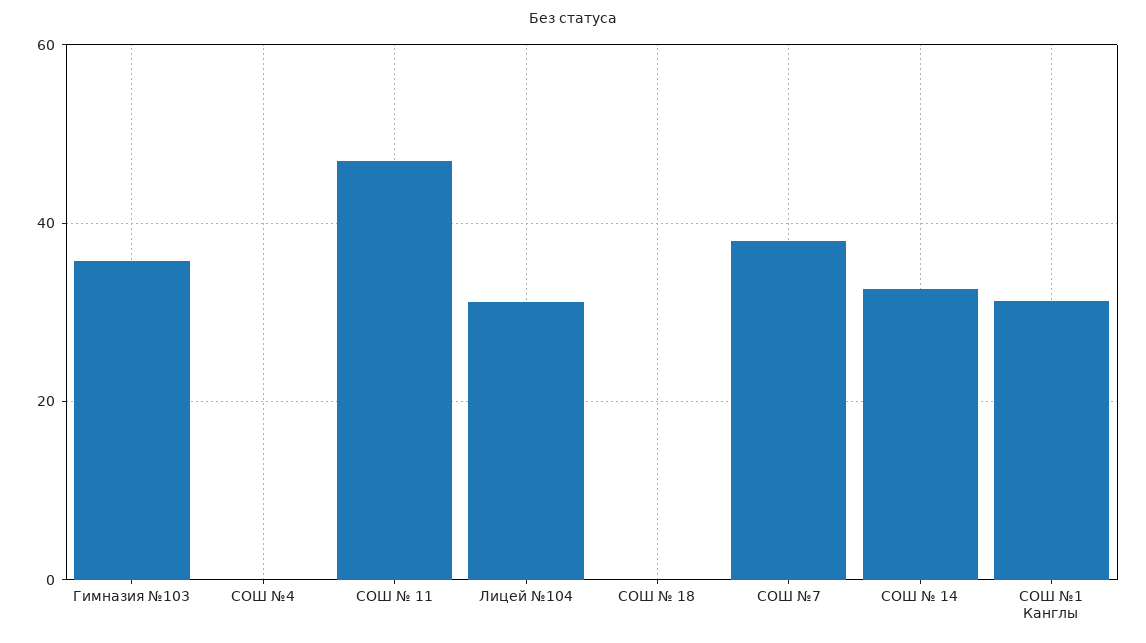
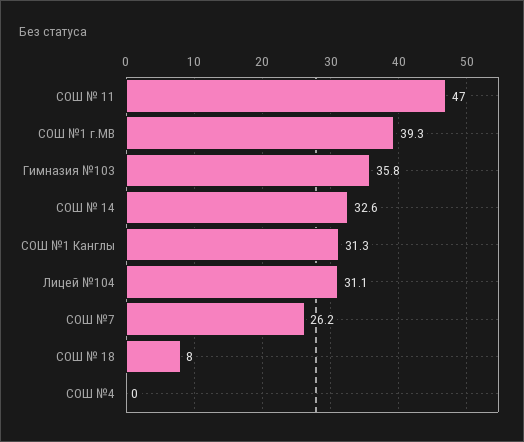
СОШ № 18: 0 -> 8
СОШ №7: 38 -> 26.2
СОШ №1 г.МВ: none -> 39.3

